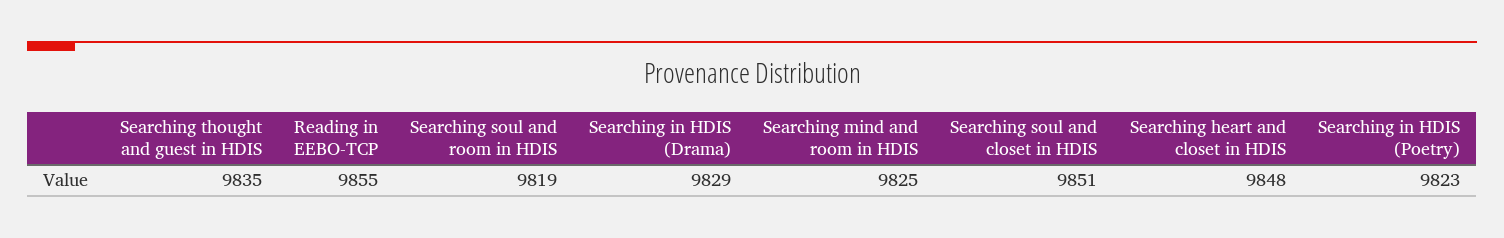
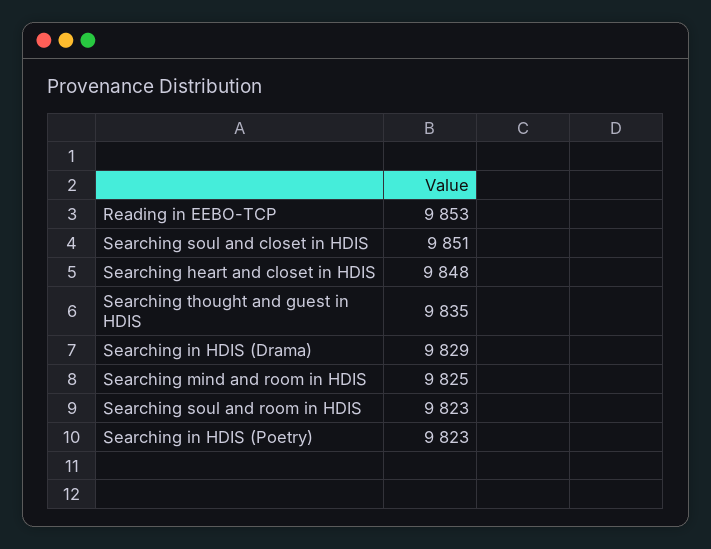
Reading in EEBO-TCP: 9855 -> 9853
Searching soul and room in HDIS: 9819 -> 9823

